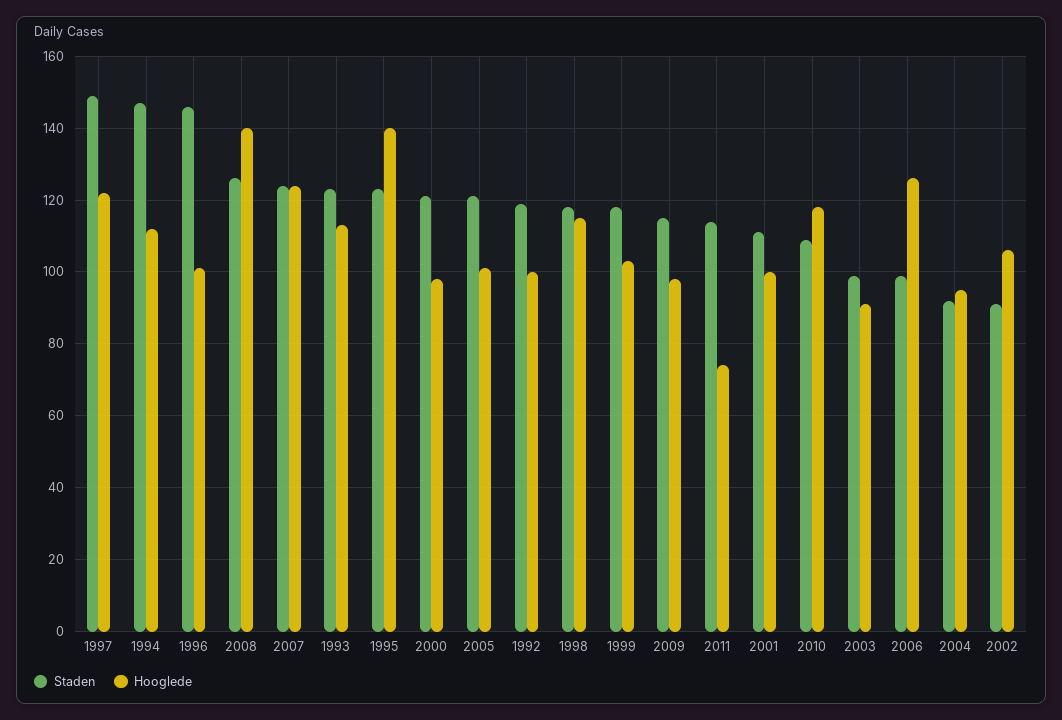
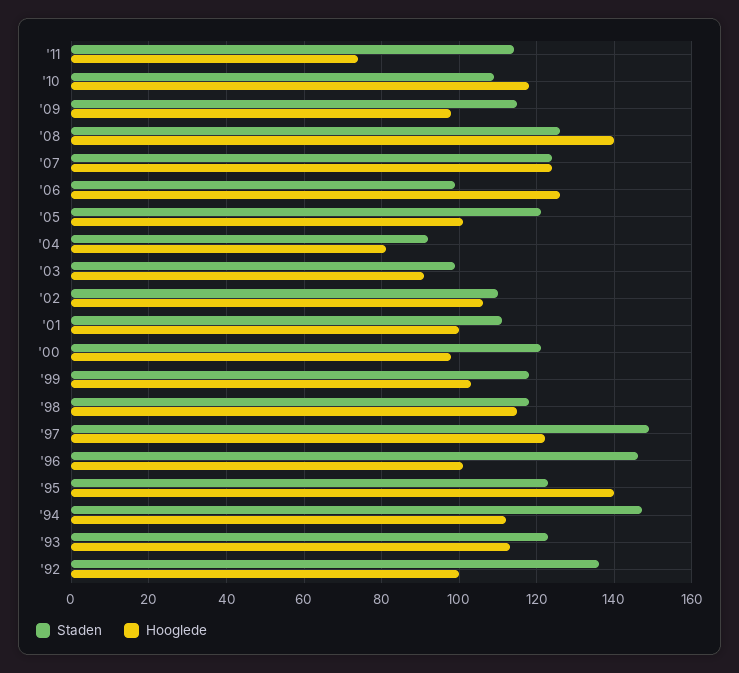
Staden, 1992: 120 -> 135
Hooglede, 2004: 95 -> 80
Staden, 2002: 90 -> 110

